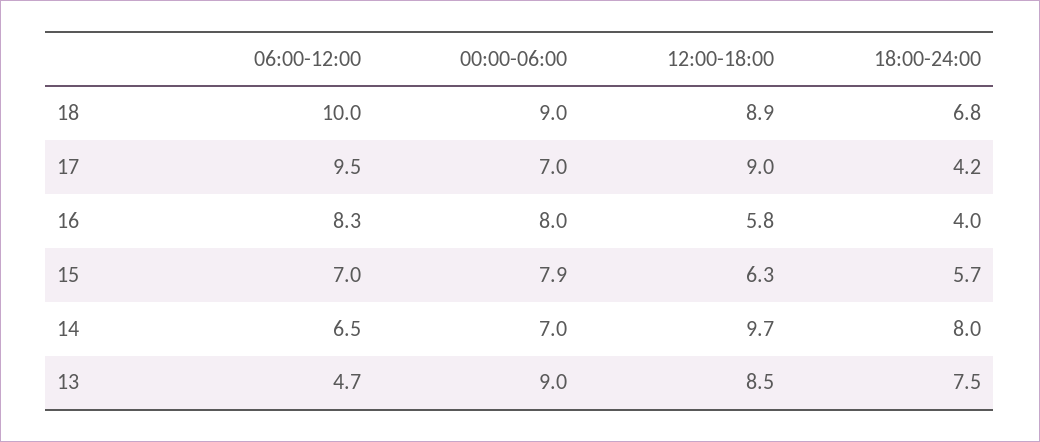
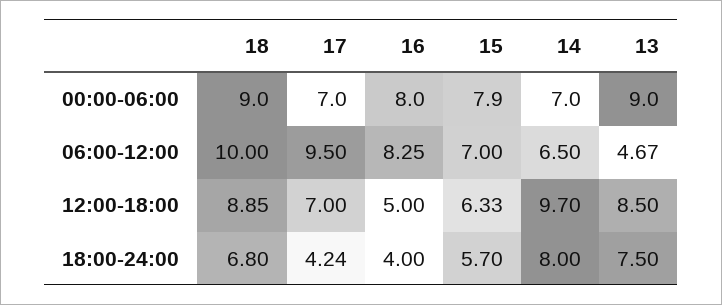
12:00-18:00, 17: 9 -> 7
12:00-18:00, 16: 5.8 -> 5

